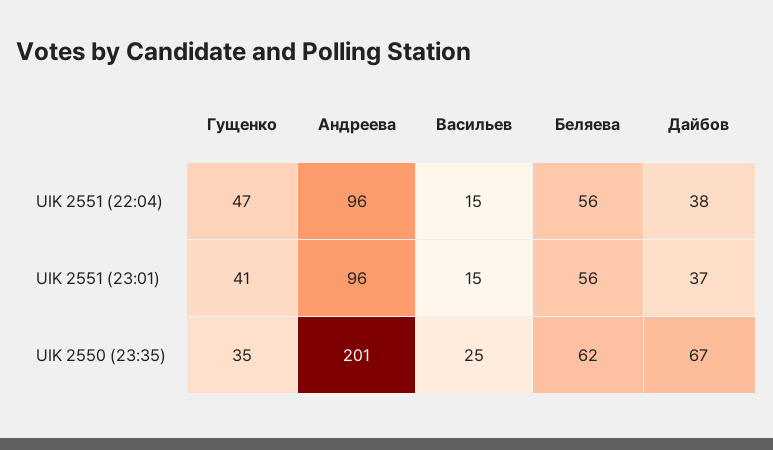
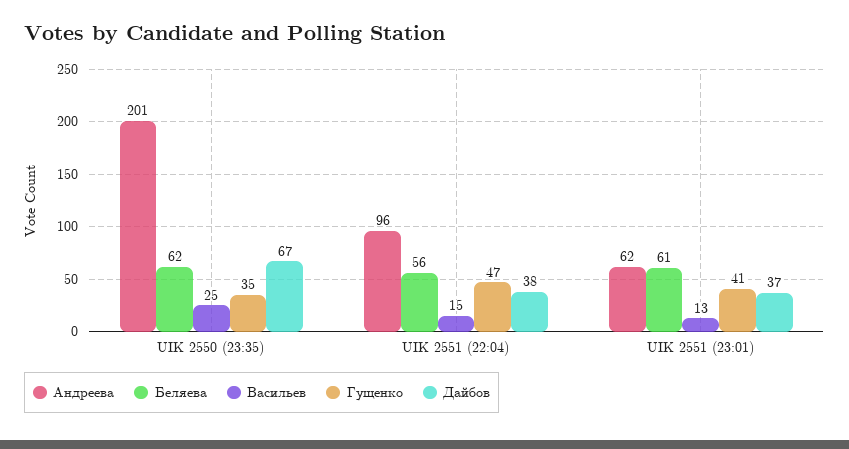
Андреева, UIK 2551 (23:01): 96 -> 62
Васильев, UIK 2551 (23:01): 15 -> 13
Беляева, UIK 2551 (23:01): 56 -> 61

